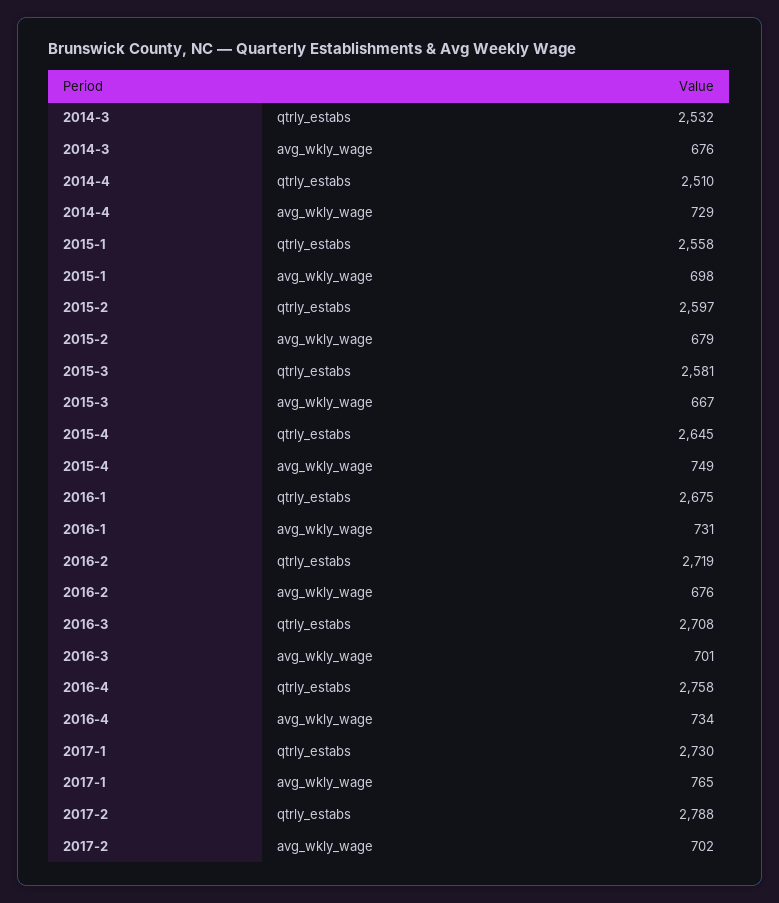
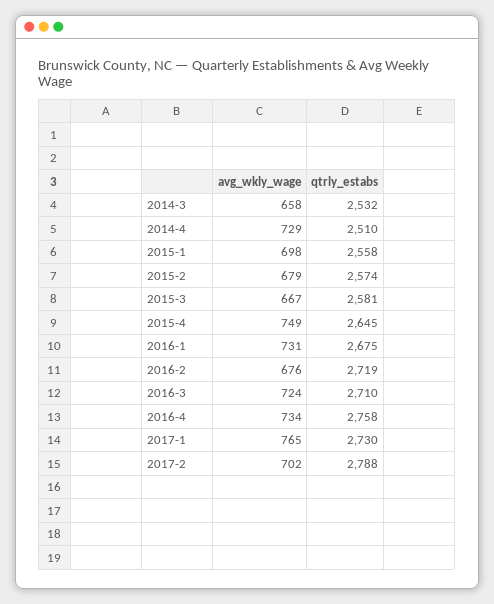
2014-3, avg_wkly_wage: 676 -> 658
2015-2, qtrly_estabs: 2597 -> 2574
2016-3, qtrly_estabs: 2708 -> 2710
2016-3, avg_wkly_wage: 701 -> 724

